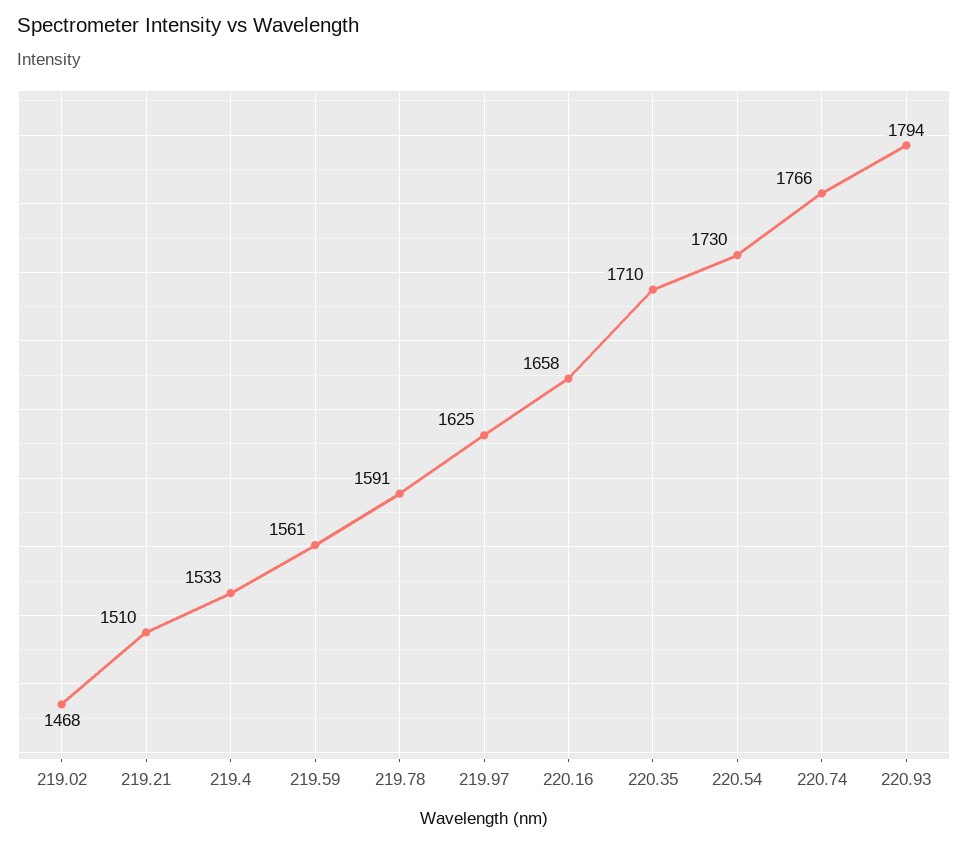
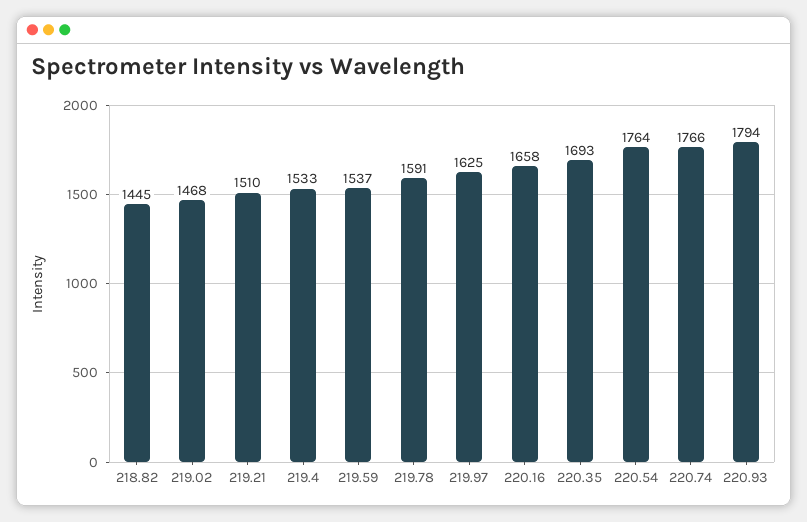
219.59: 1561 -> 1537
220.35: 1710 -> 1693
220.54: 1730 -> 1764
218.82: none -> 1445

